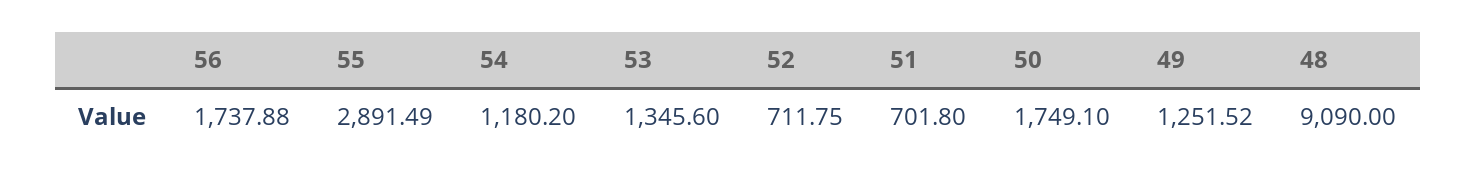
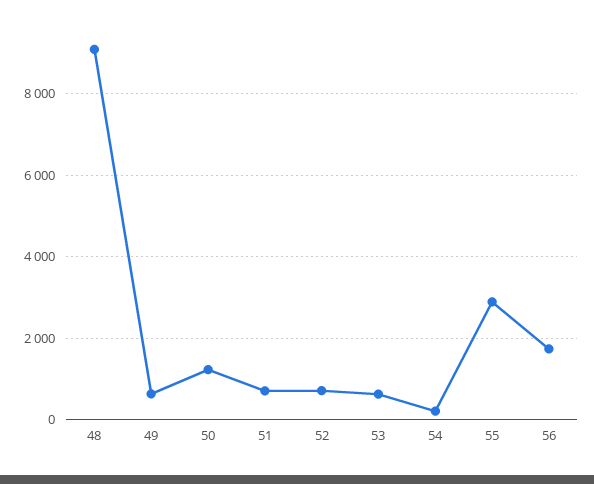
54: 1180.2 -> 200
53: 1345.6 -> 600
50: 1749.1 -> 1200
49: 1251.52 -> 600

